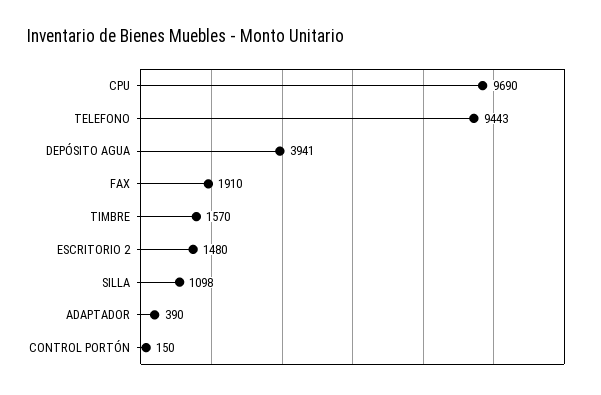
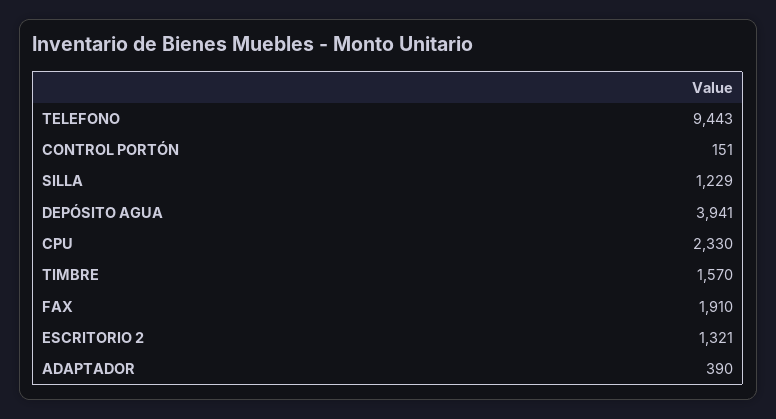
CPU: 9690 -> 2330
ESCRITORIO 2: 1480 -> 1321
SILLA: 1098 -> 1229
CONTROL PORTÓN: 150 -> 151

